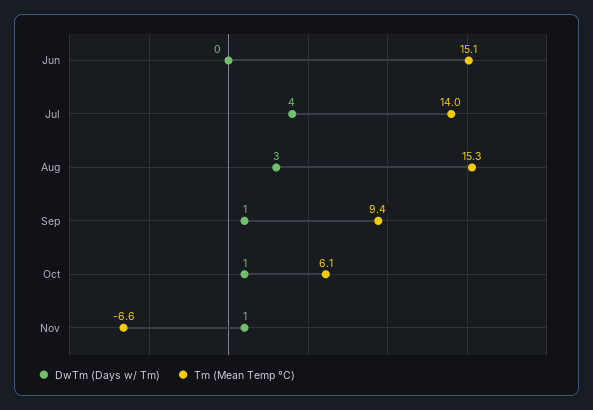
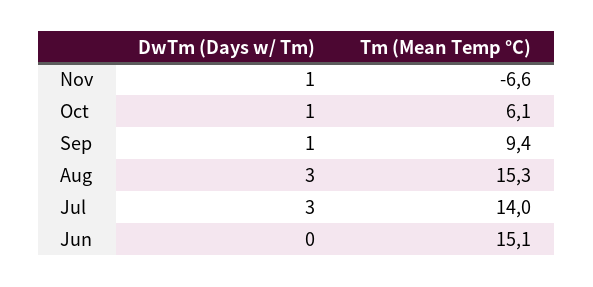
DwTm (Days w/ Tm), Jul: 4 -> 3

